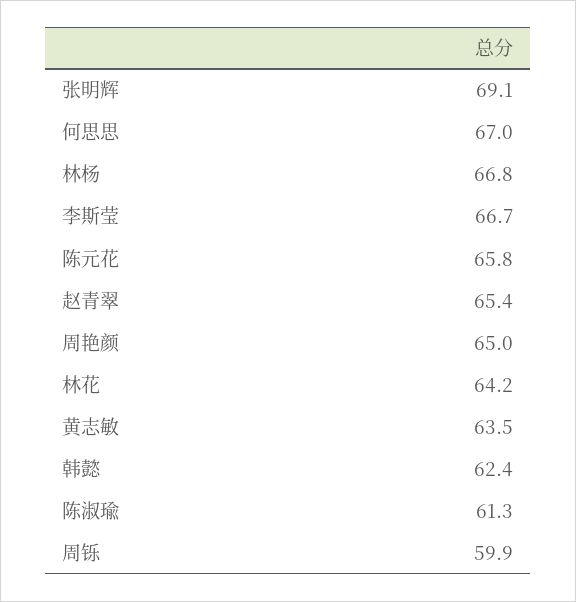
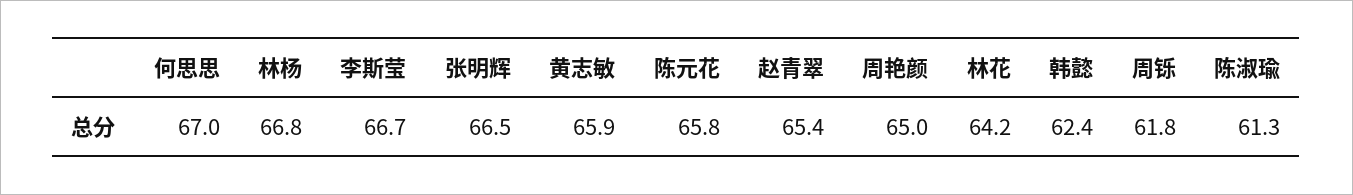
张明辉: 69.1 -> 66.5
黄志敏: 63.5 -> 65.9
周铄: 59.9 -> 61.8

